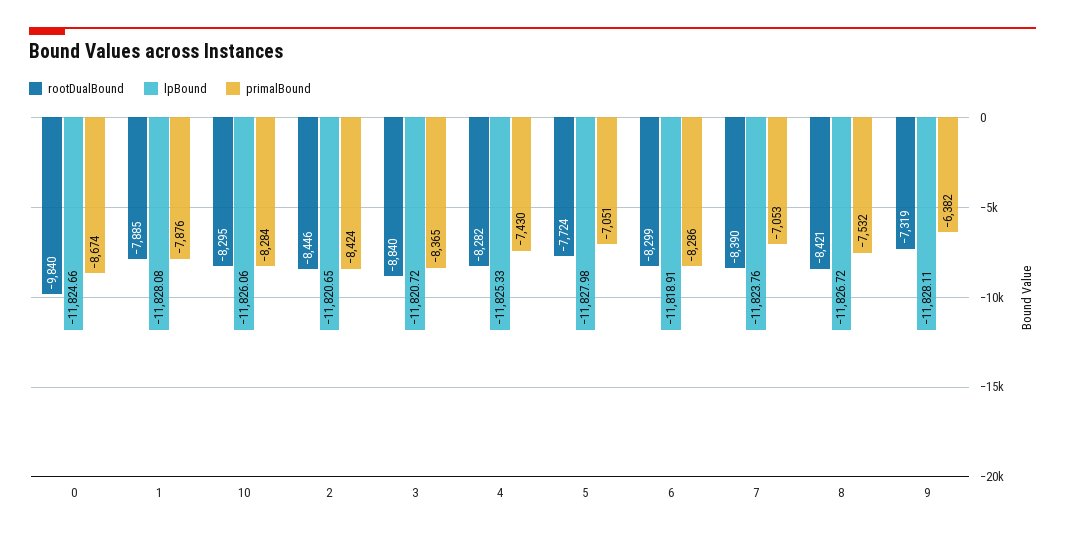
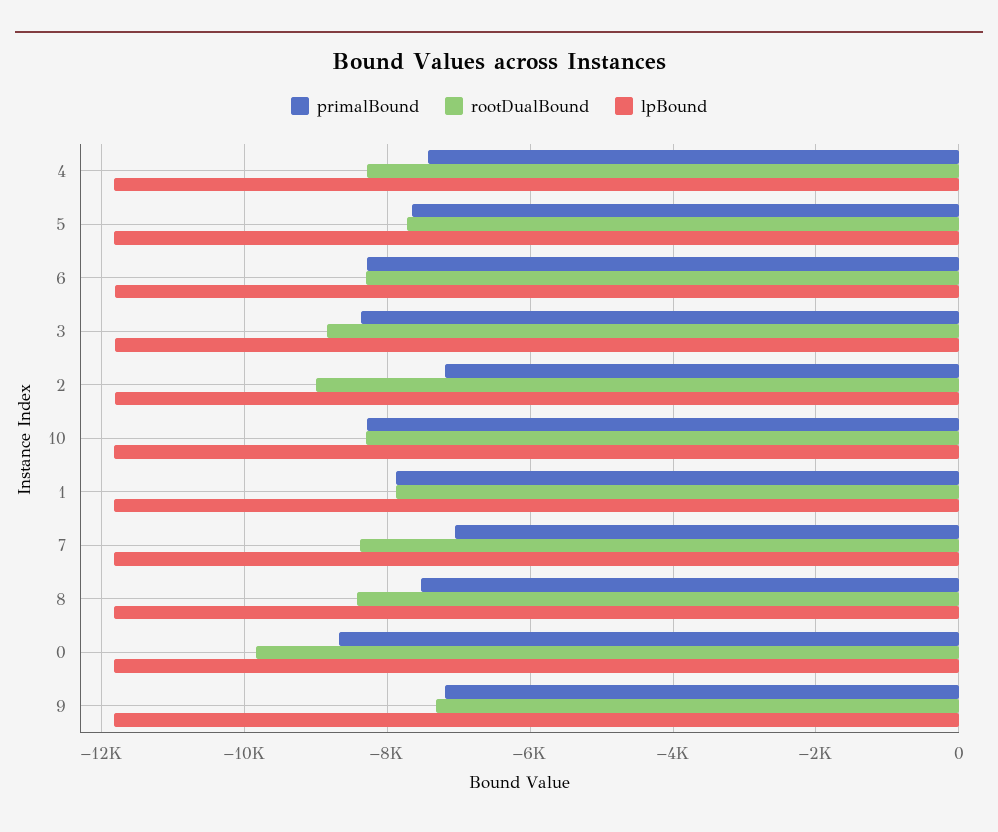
rootDualBound, 2: -8446 -> -9000
primalBound, 2: -8424 -> -7200
primalBound, 5: -7051 -> -7600
primalBound, 9: -6382 -> -7200

